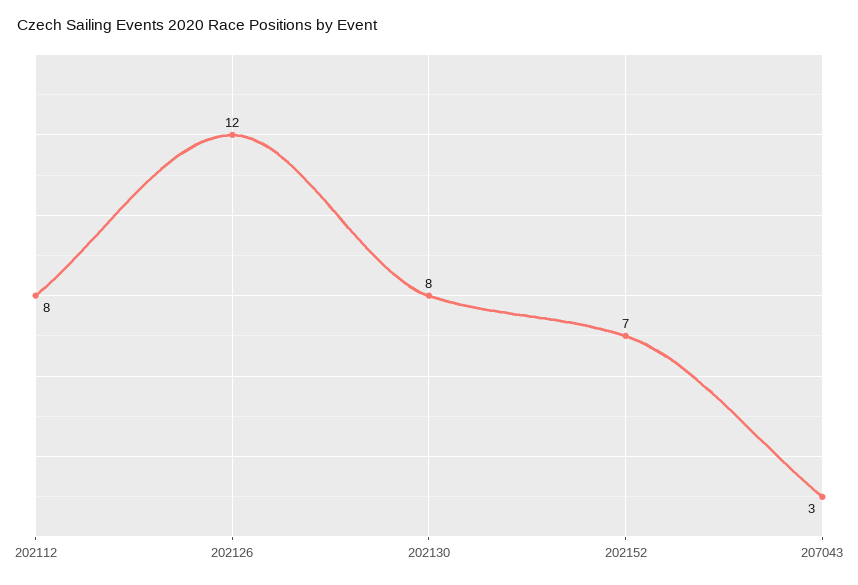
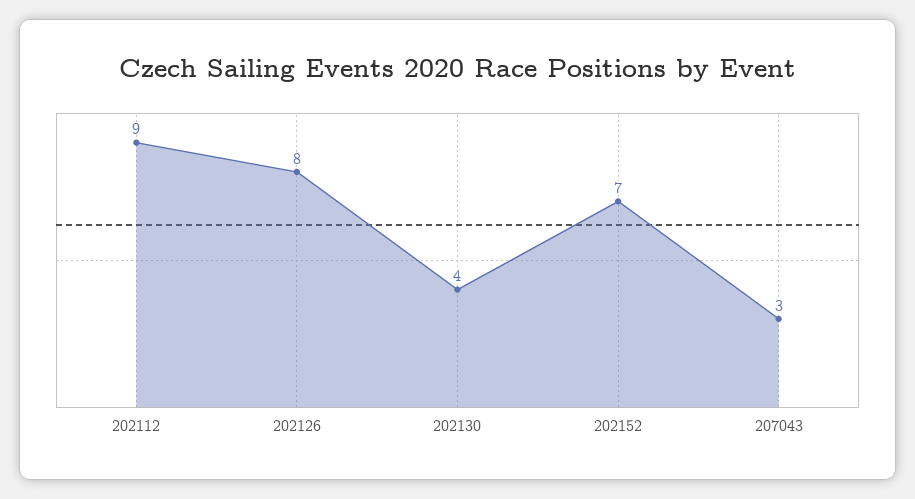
202112: 8 -> 9
202126: 12 -> 8
202130: 8 -> 4

